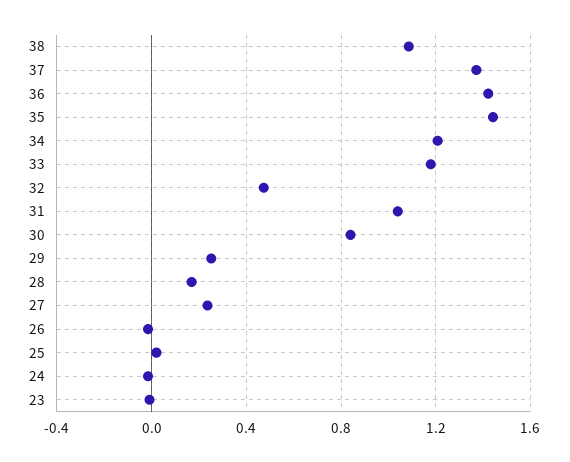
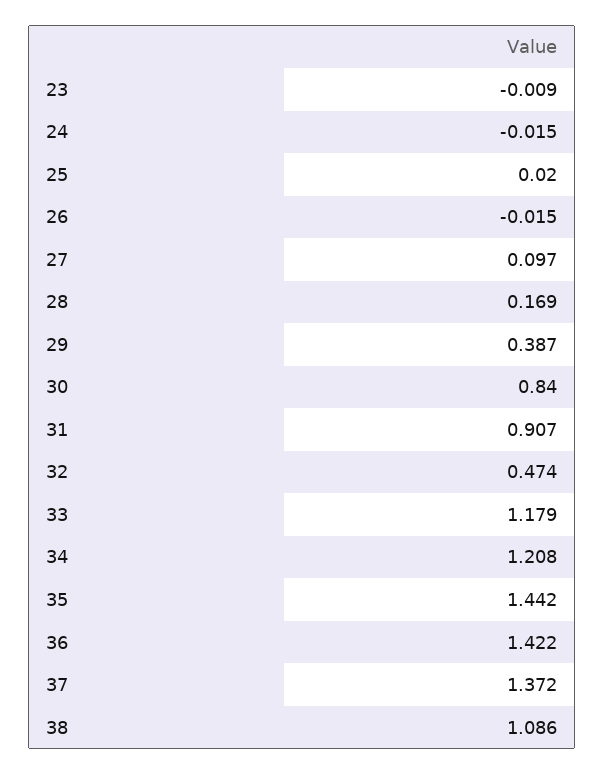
31: 1.05 -> 0.907
29: 0.25 -> 0.387
27: 0.25 -> 0.097

